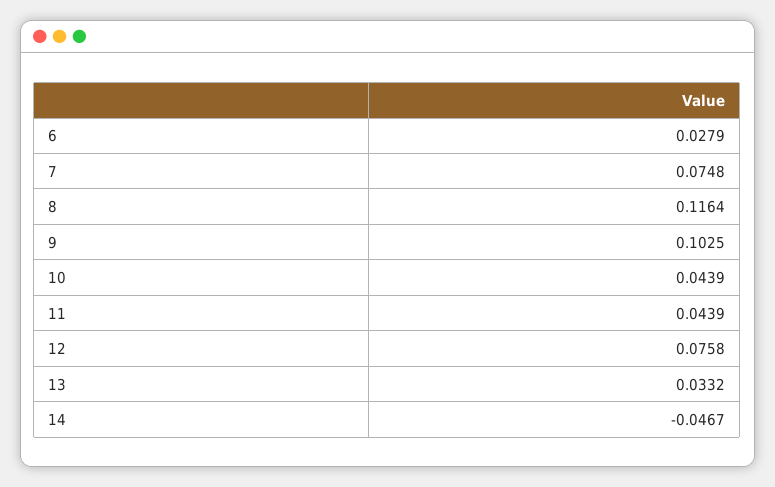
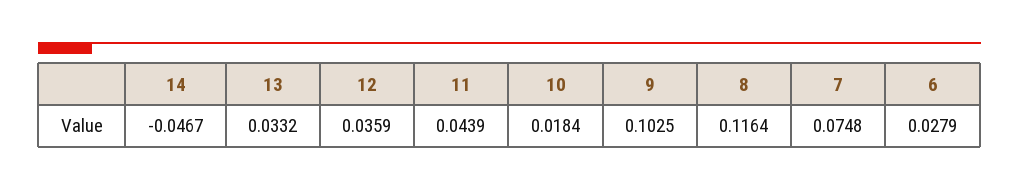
10: 0.0439 -> 0.0184
12: 0.0758 -> 0.0359

